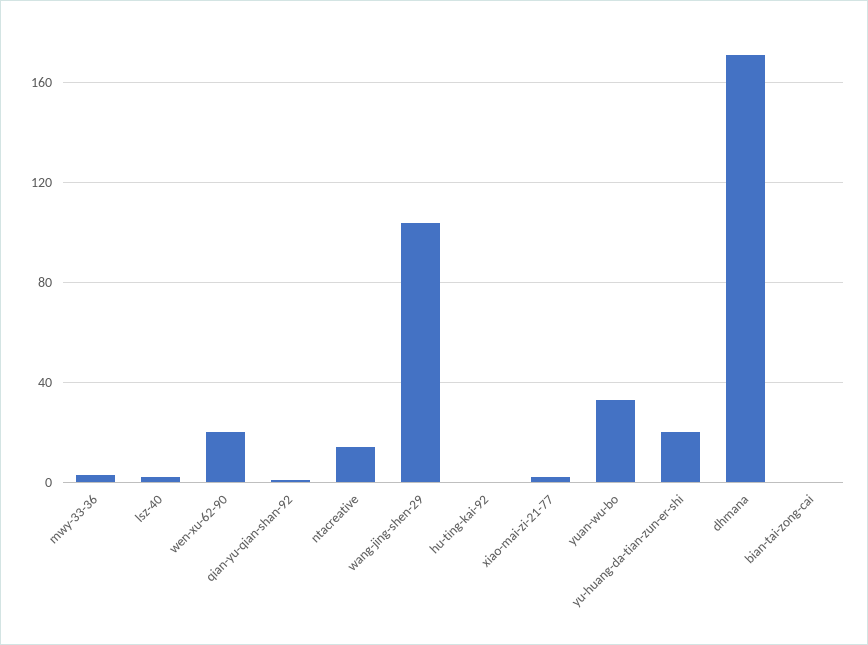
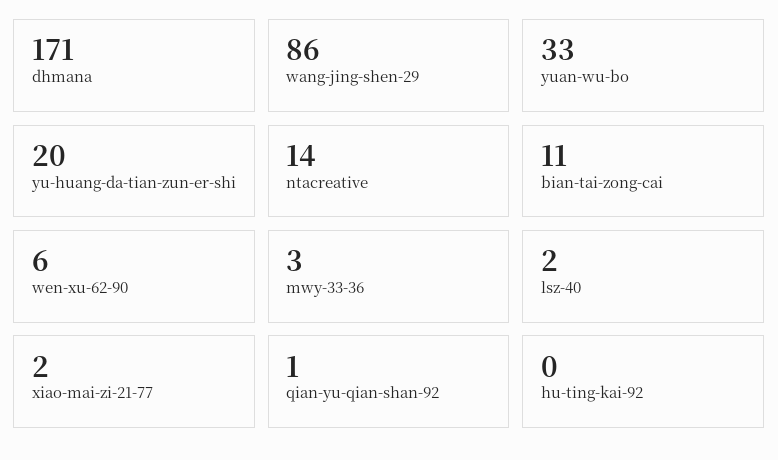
wen-xu-62-90: 20 -> 6
wang-jing-shen-29: 105 -> 86
bian-tai-zong-cai: 0 -> 11

